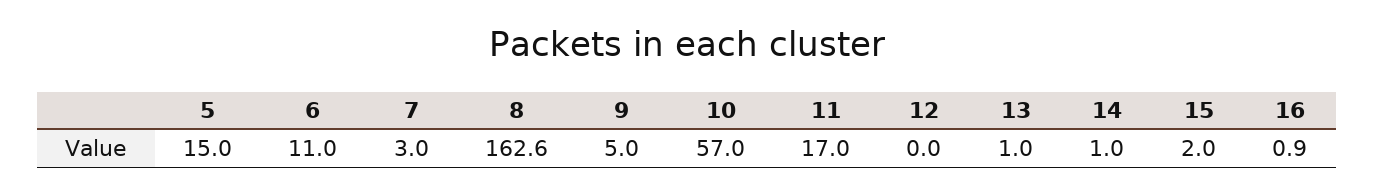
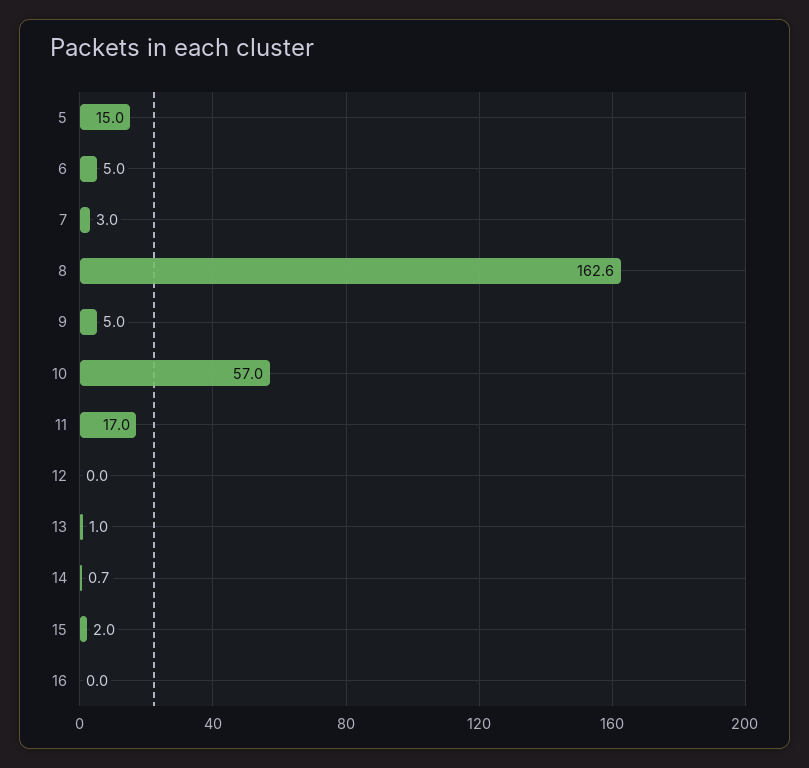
6: 11 -> 5
14: 1 -> 0.7
16: 0.9 -> 0

